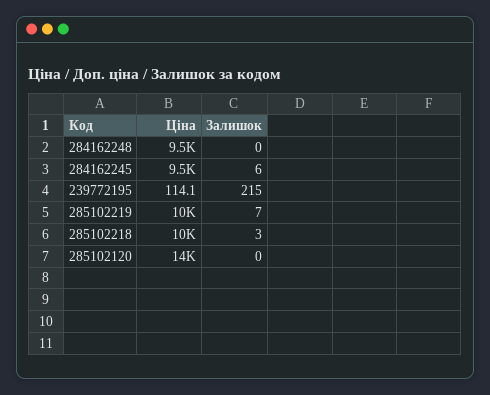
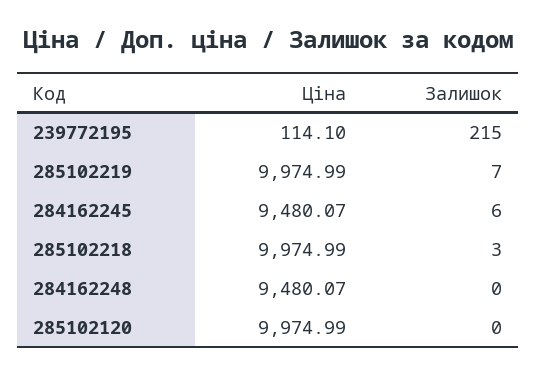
Ціна, 285102120: 14000 -> 9974.99

